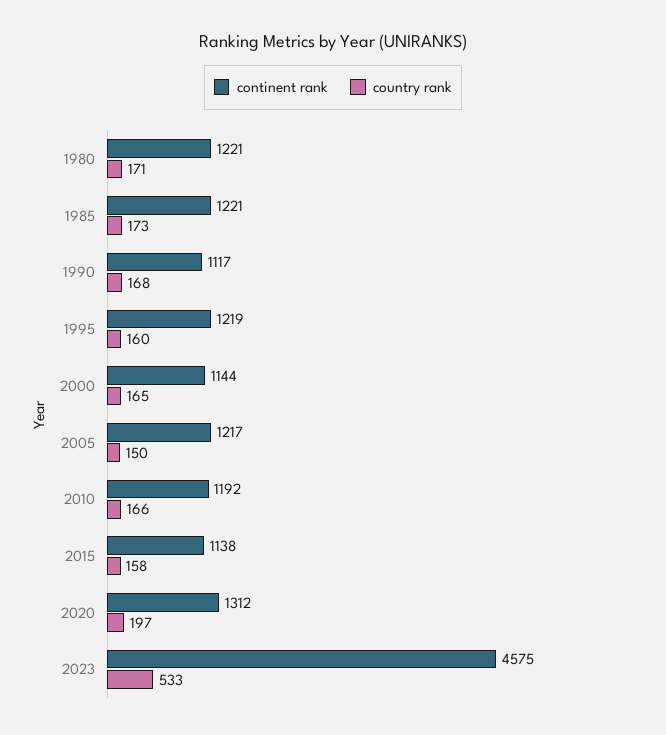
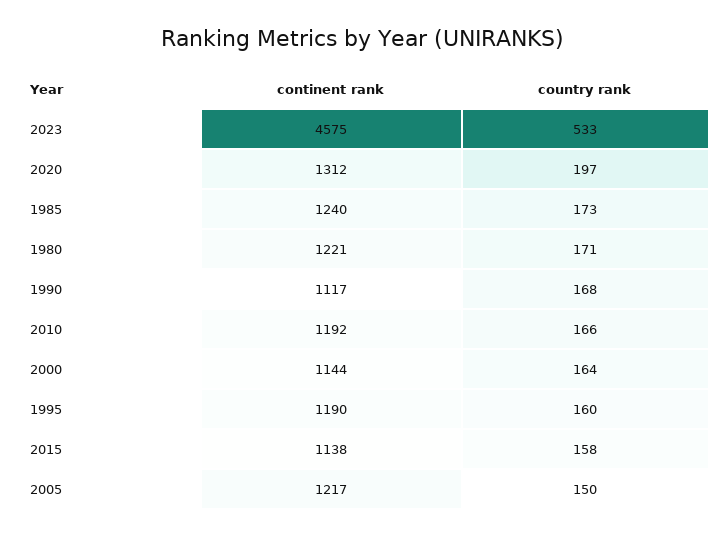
continent rank, 1985: 1221 -> 1240
continent rank, 1995: 1219 -> 1190
country rank, 2000: 165 -> 164

